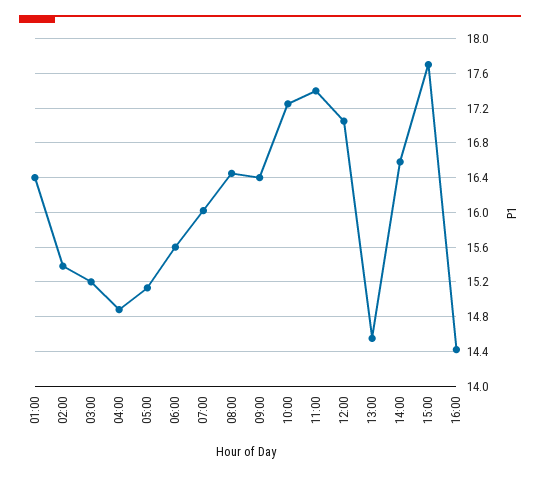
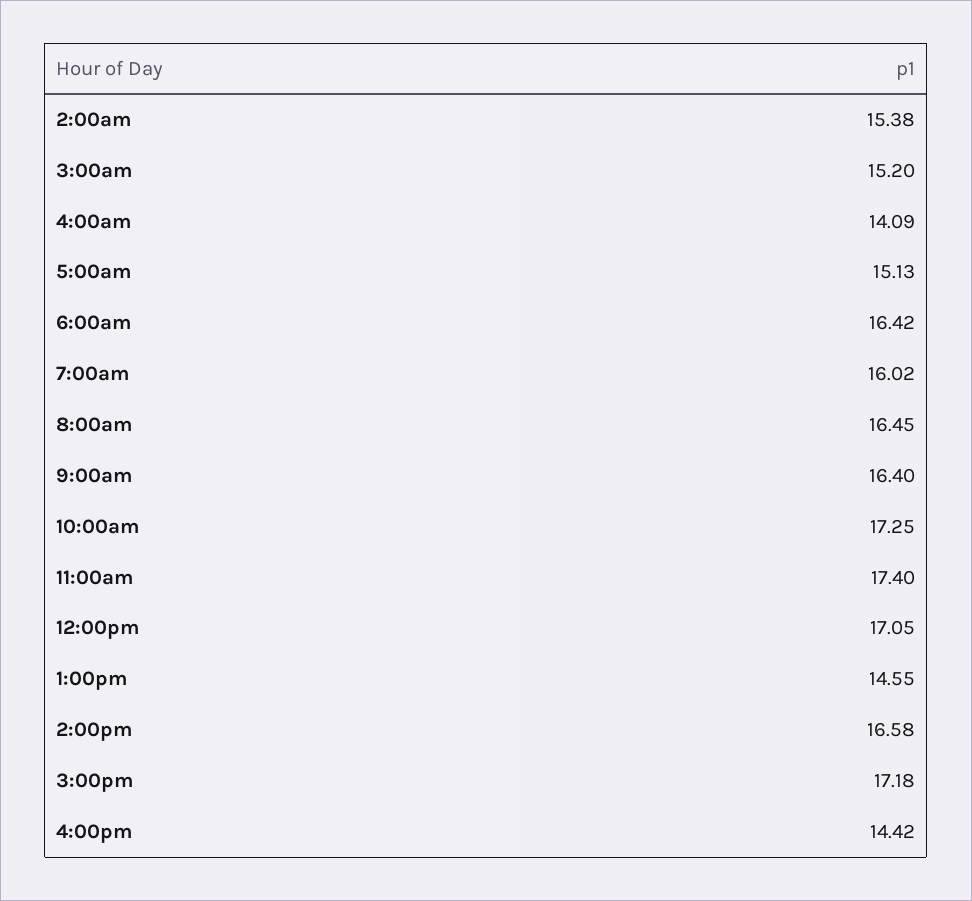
01:00: 16.4 -> none
04:00: 14.9 -> 14.09
06:00: 15.6 -> 16.42
15:00: 17.7 -> 17.18

